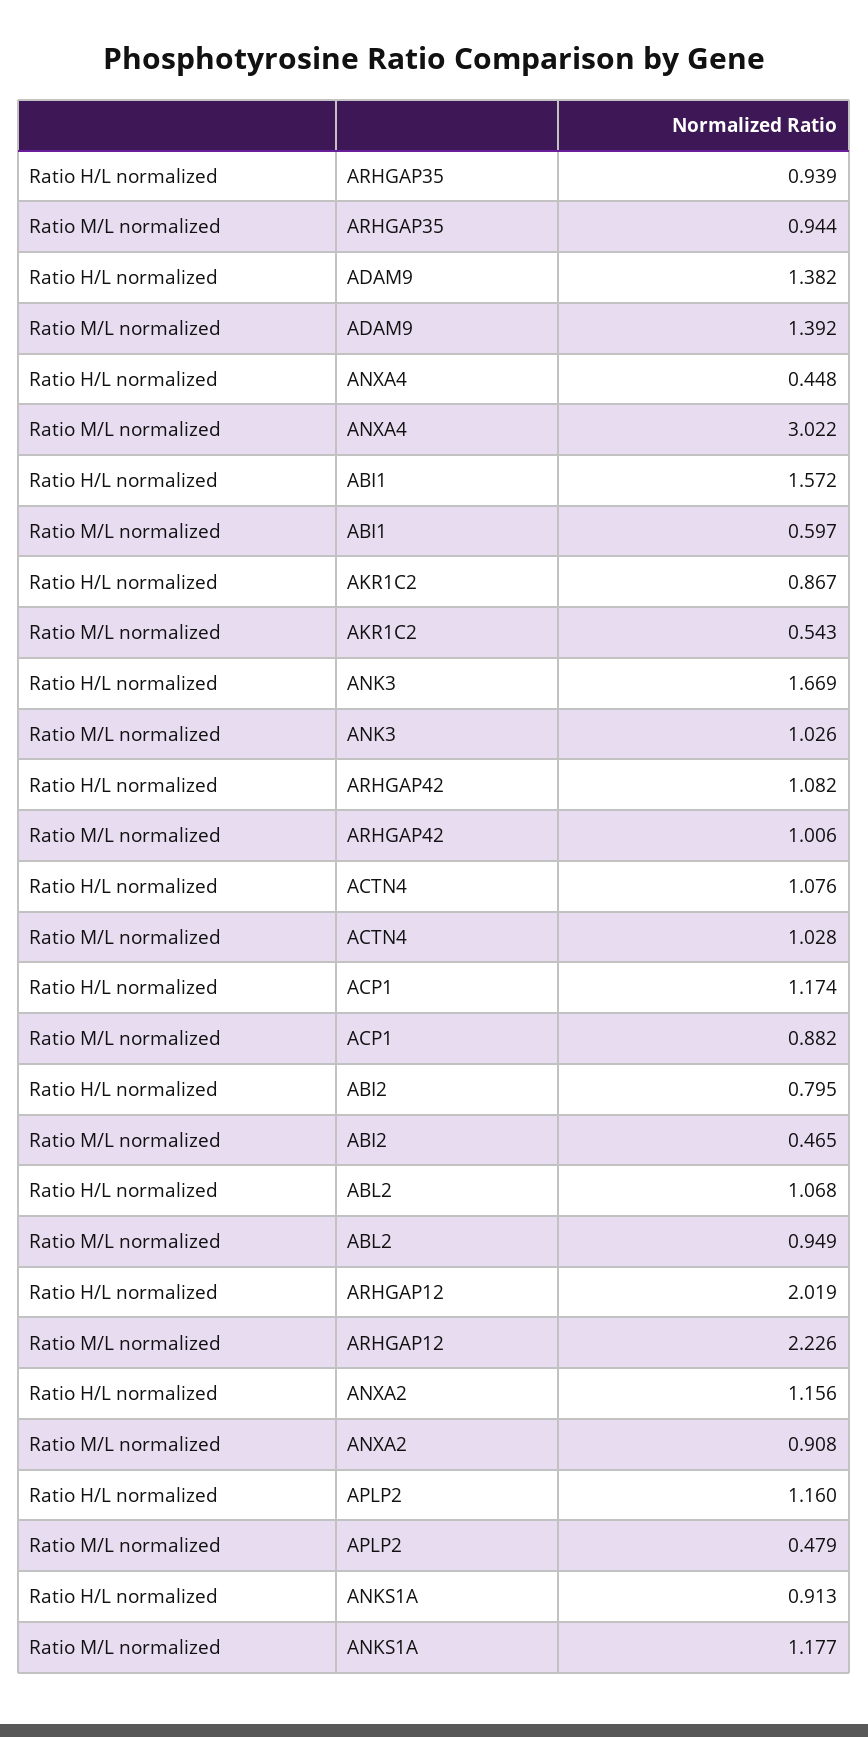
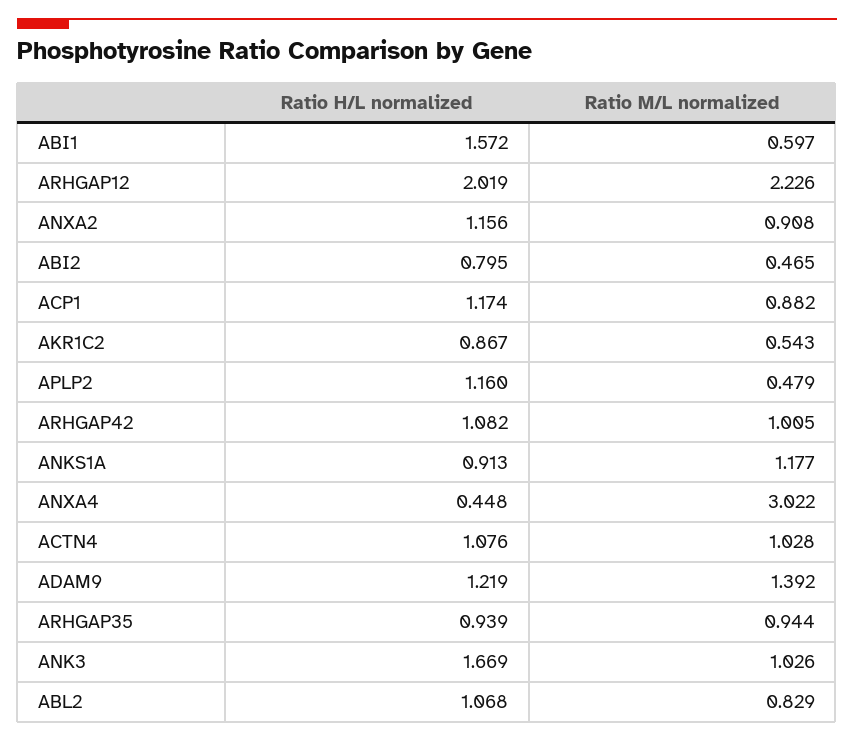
Ratio H/L normalized, ADAM9: 1.382 -> 1.219
Ratio M/L normalized, ARHGAP42: 1.006 -> 1.005
Ratio M/L normalized, ABL2: 0.949 -> 0.829

